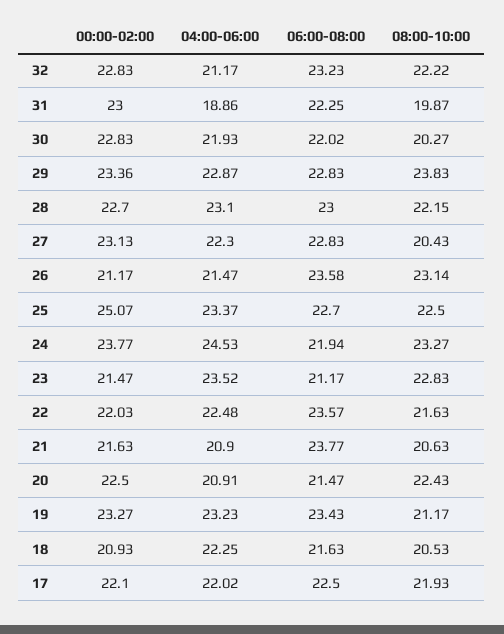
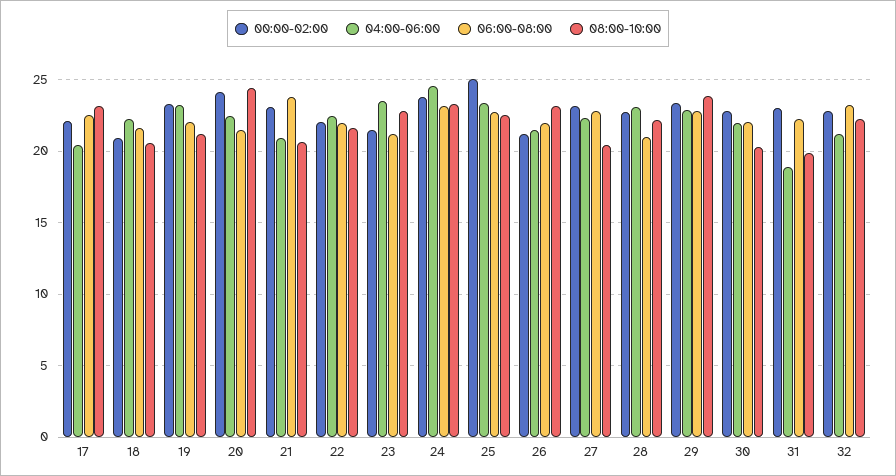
06:00-08:00, 28: 23 -> 21
06:00-08:00, 26: 23.58 -> 22
06:00-08:00, 24: 21.94 -> 23
06:00-08:00, 22: 23.57 -> 22
00:00-02:00, 21: 21.63 -> 23
00:00-02:00, 20: 22.5 -> 24
04:00-06:00, 20: 20.91 -> 22.5
08:00-10:00, 20: 22.43 -> 24.5
06:00-08:00, 19: 23.43 -> 22
04:00-06:00, 17: 22.02 -> 20.5
08:00-10:00, 17: 21.93 -> 23

